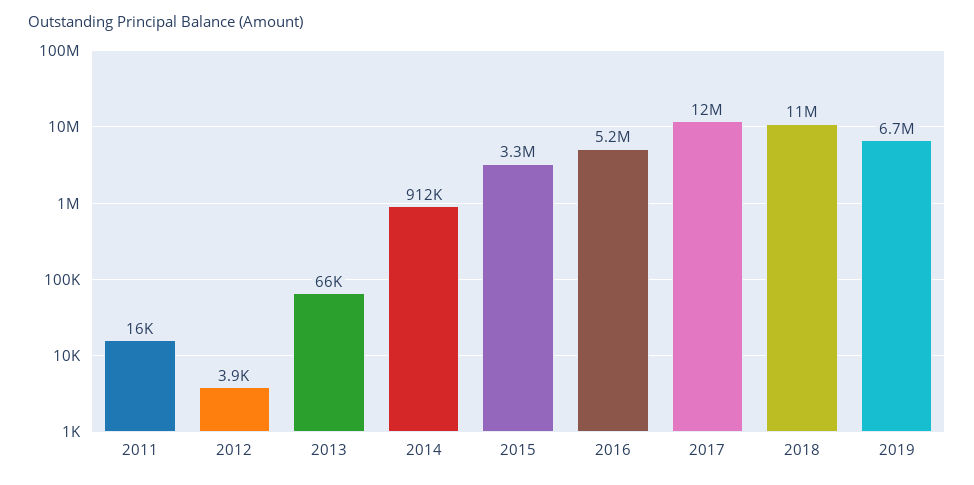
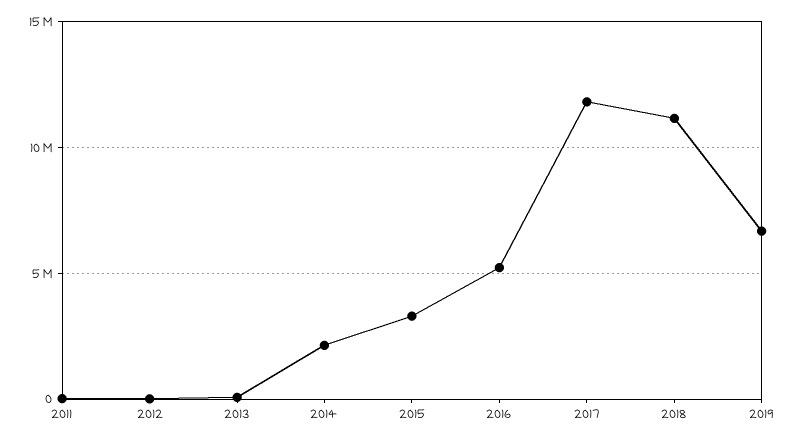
2014: 912000 -> 2000000

